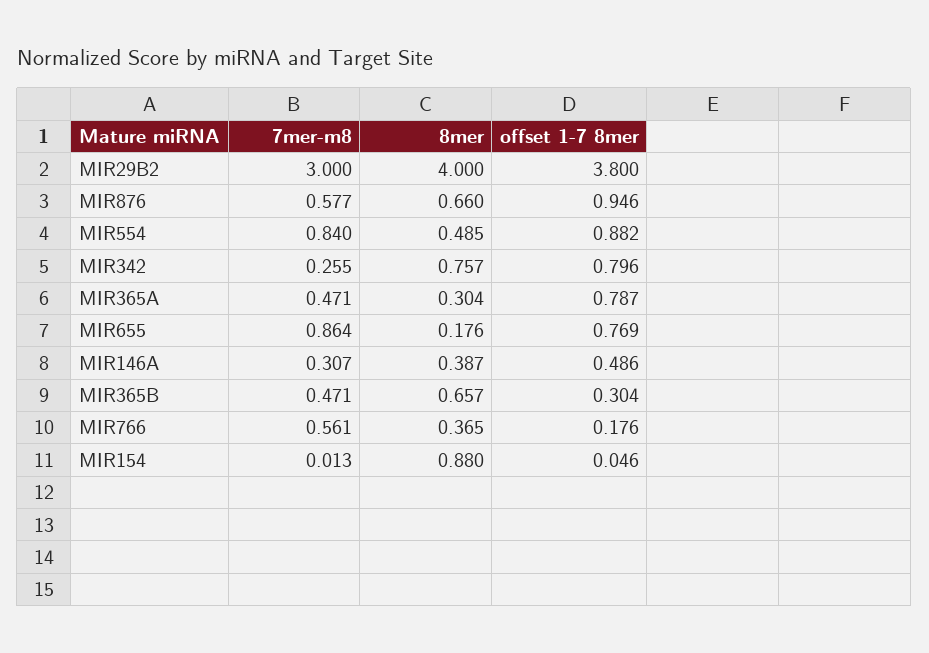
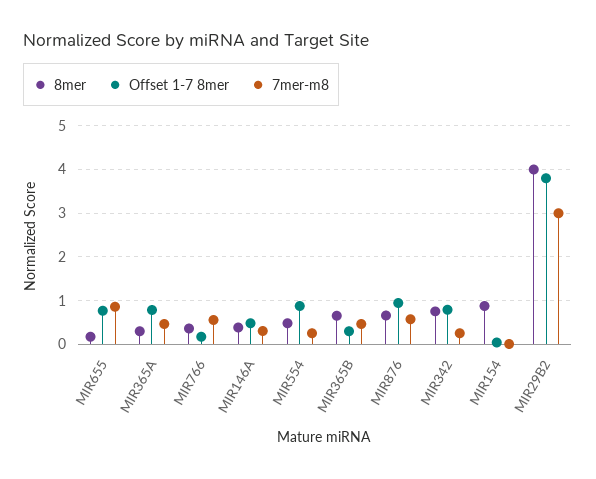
7mer-m8, MIR554: 0.84 -> 0.2

